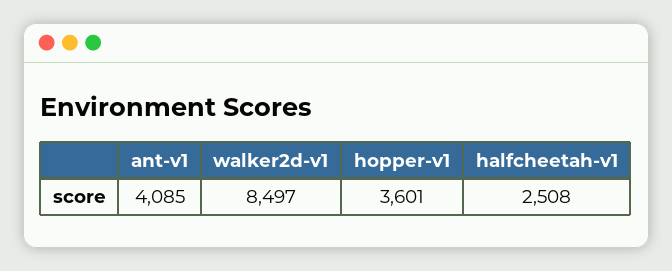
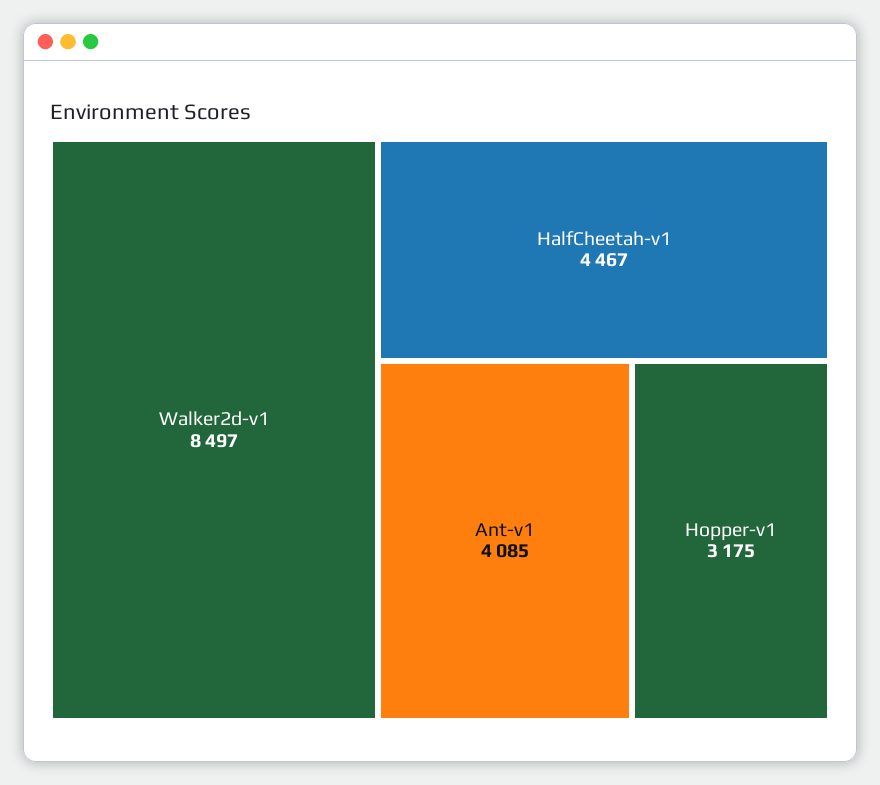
hopper-v1: 3601 -> 3175
halfcheetah-v1: 2508 -> 4467

